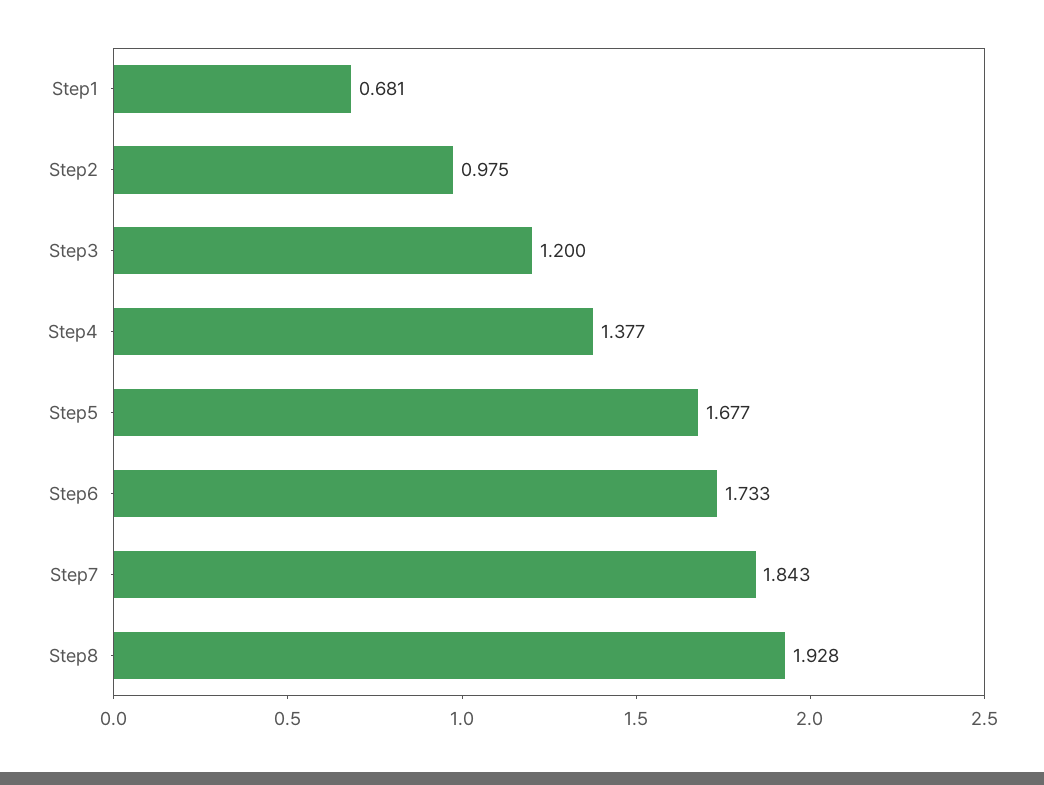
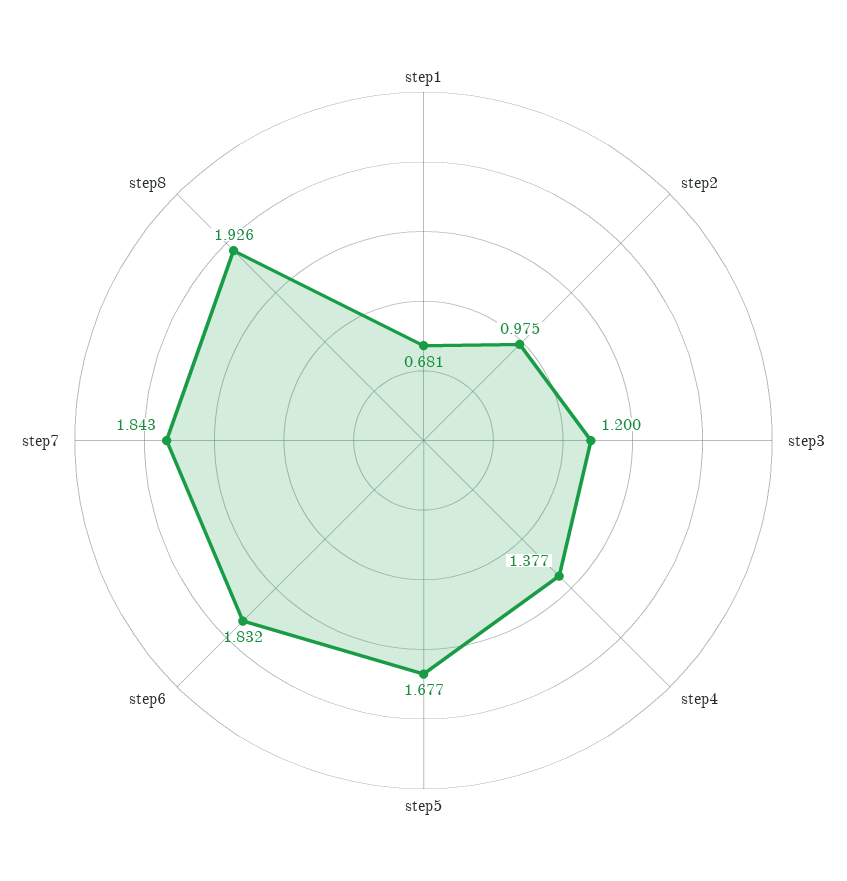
Step6: 1.733 -> 1.832
Step8: 1.928 -> 1.926

